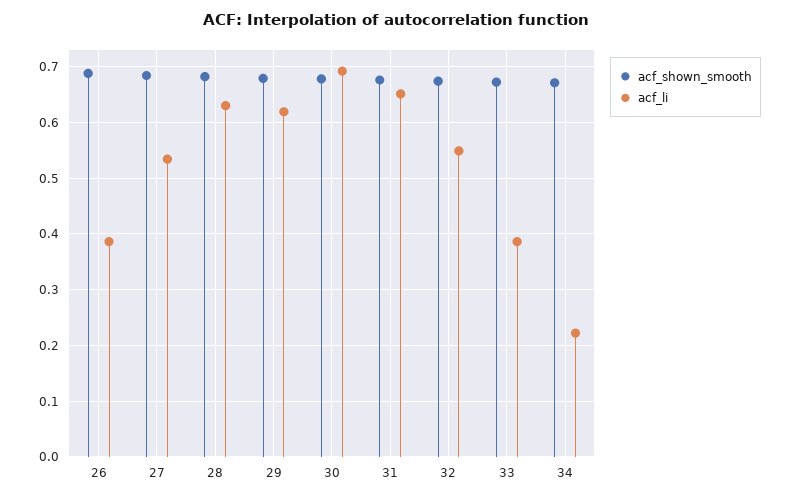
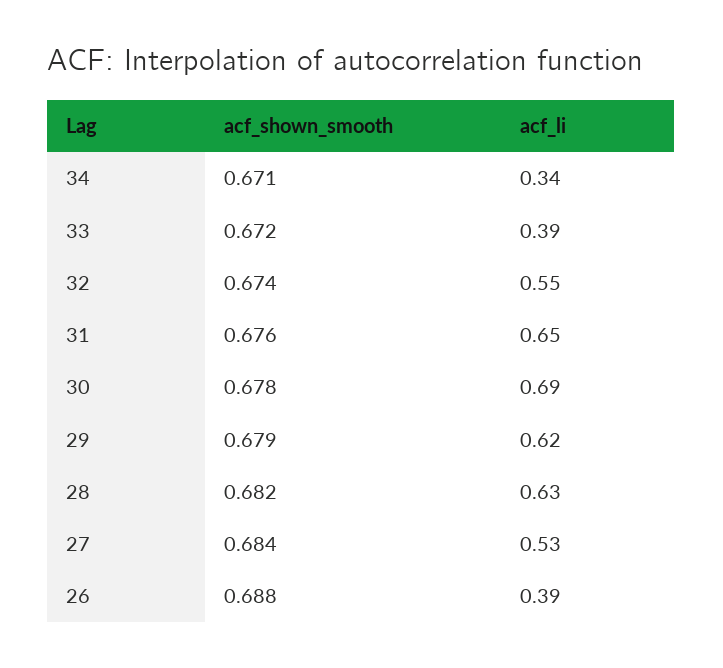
acf_li, 34: 0.22 -> 0.34

